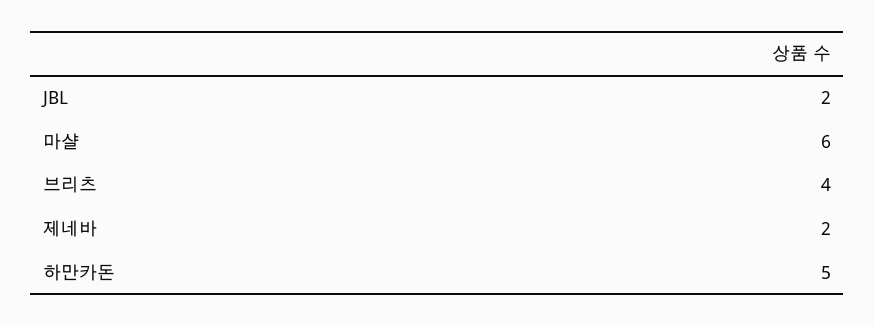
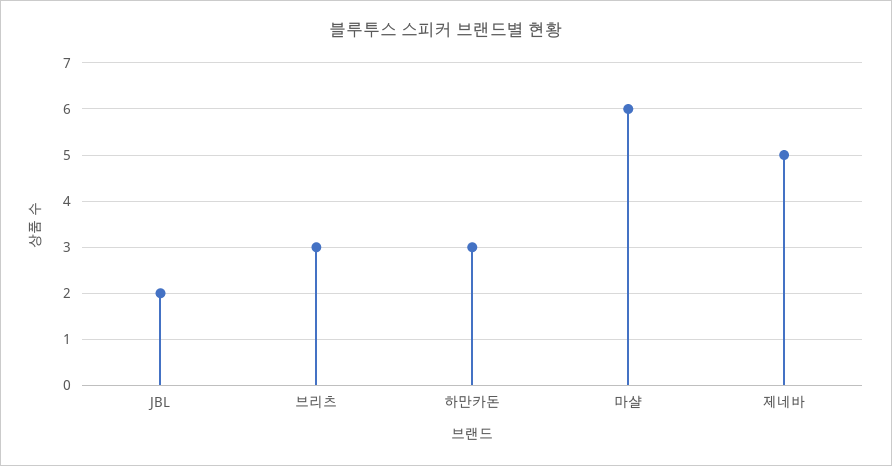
브리츠: 4 -> 3
제네바: 2 -> 5
하만카돈: 5 -> 3

